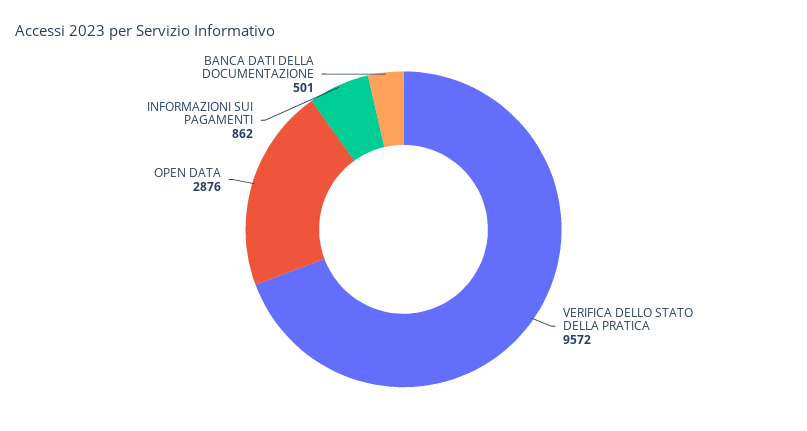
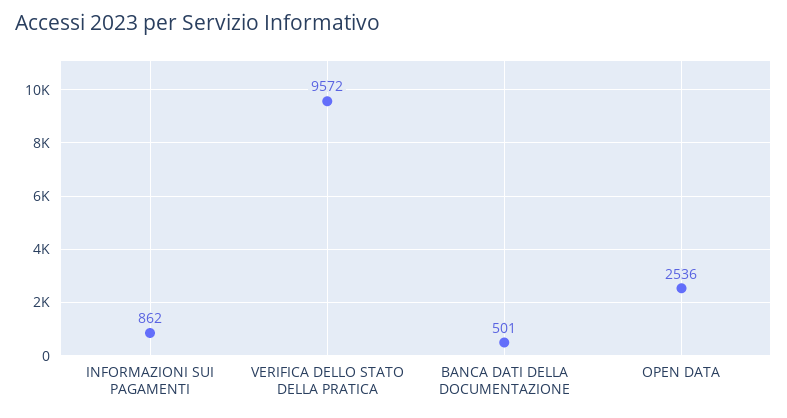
OPEN DATA: 2876 -> 2536

